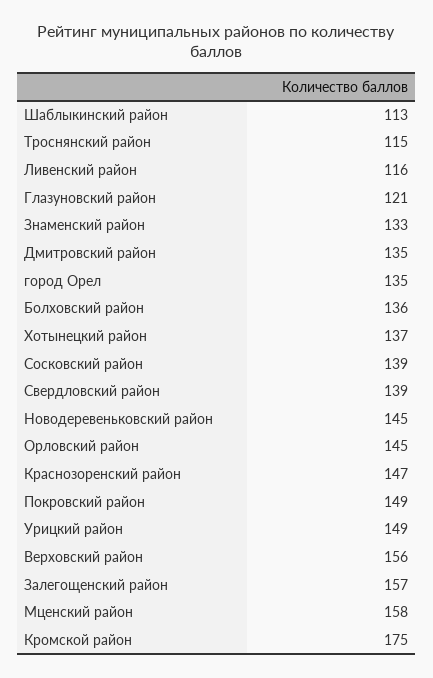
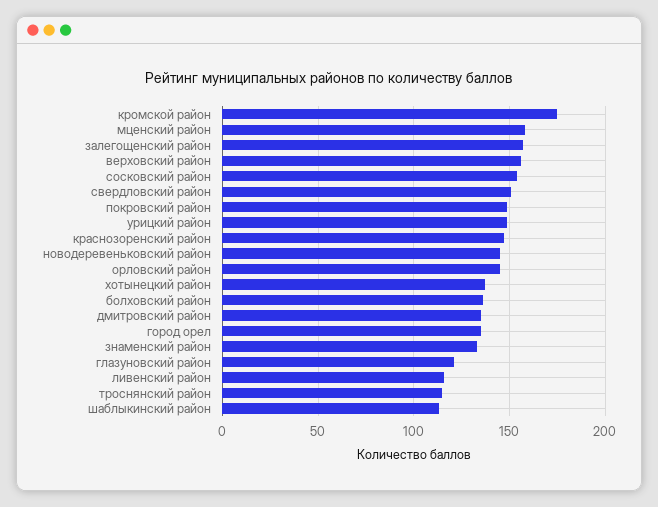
Сосковский район: 139 -> 155
Свердловский район: 139 -> 150

